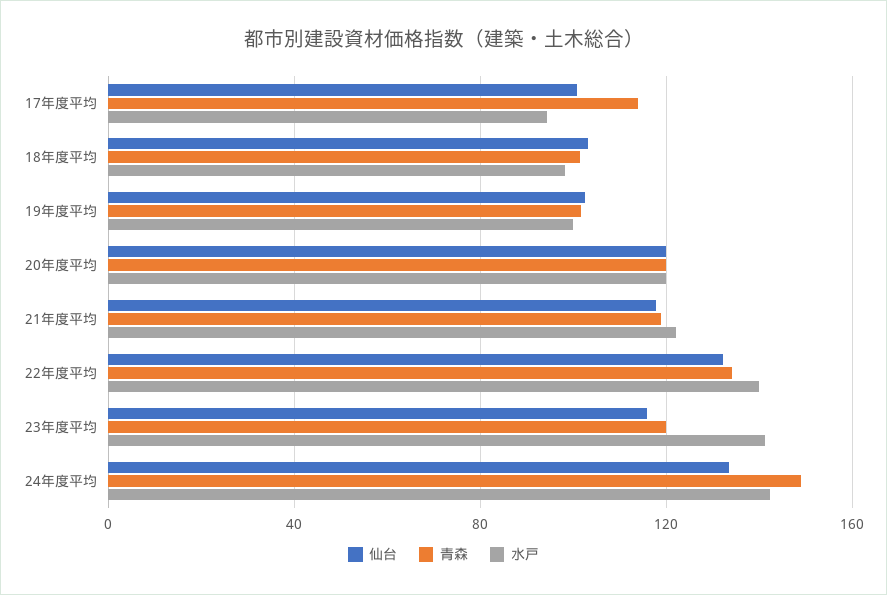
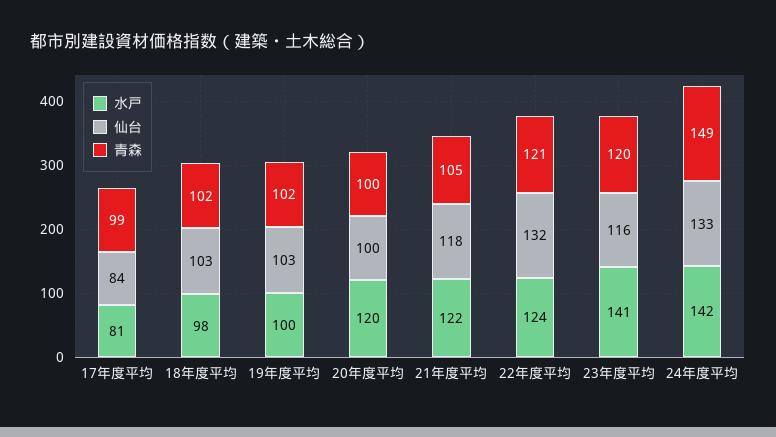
仙台, 17年度平均: 100 -> 84
青森, 17年度平均: 115 -> 99
水戸, 17年度平均: 95 -> 81
仙台, 20年度平均: 120 -> 100
青森, 20年度平均: 120 -> 100
青森, 21年度平均: 120 -> 105
青森, 22年度平均: 135 -> 121
水戸, 22年度平均: 140 -> 124

